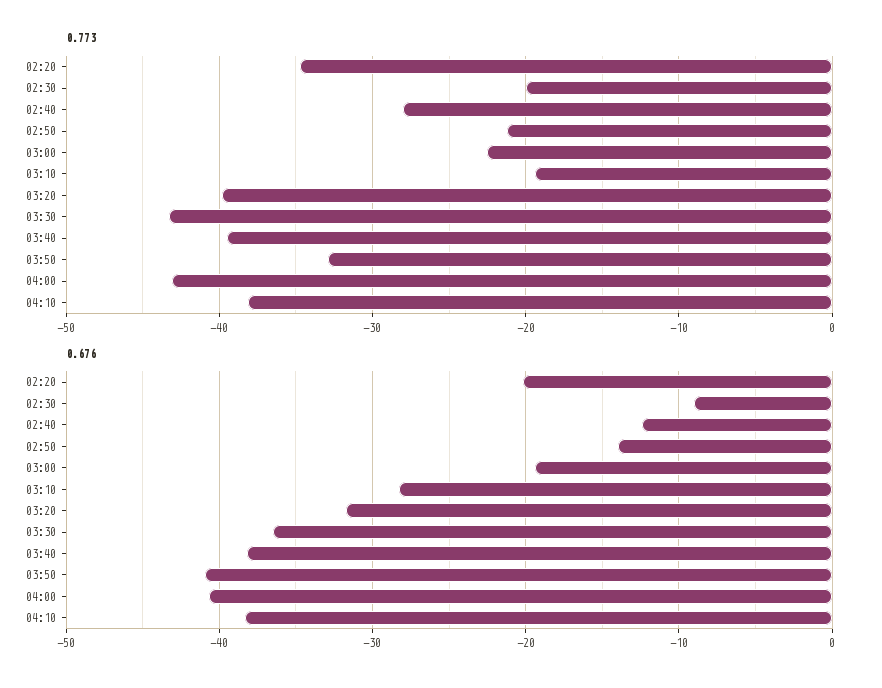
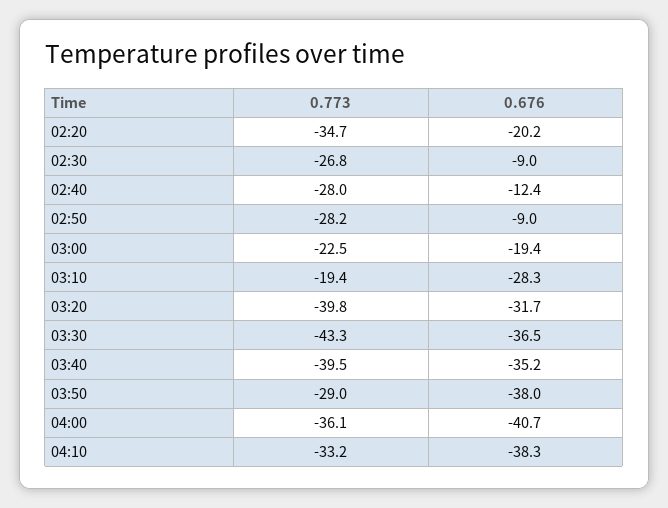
0.773, 02:30: -20 -> -26.8
0.773, 02:50: -21 -> -28.2
0.773, 03:50: -33 -> -29
0.773, 04:00: -43 -> -36.1
0.773, 04:10: -38 -> -33.2
0.676, 02:50: -14 -> -9
0.676, 03:40: -38 -> -35.2
0.676, 03:50: -41 -> -38

